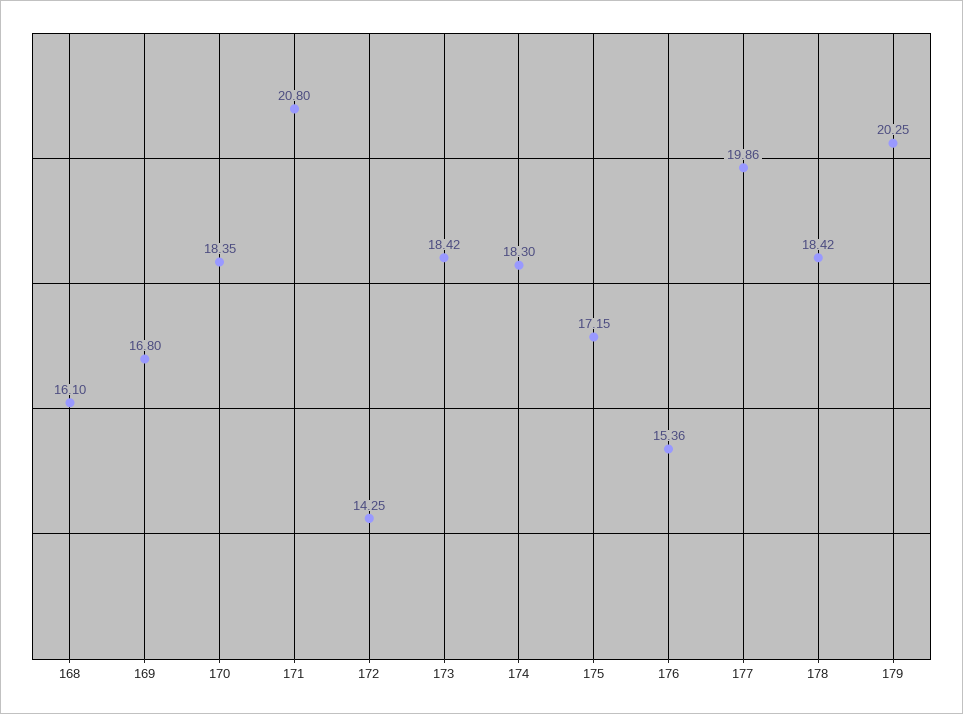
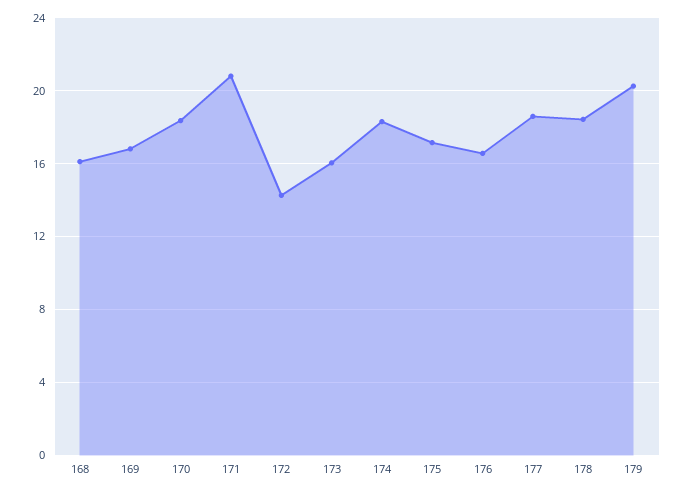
173: 18.42 -> 16
176: 15.36 -> 16.5
177: 19.86 -> 18.5

